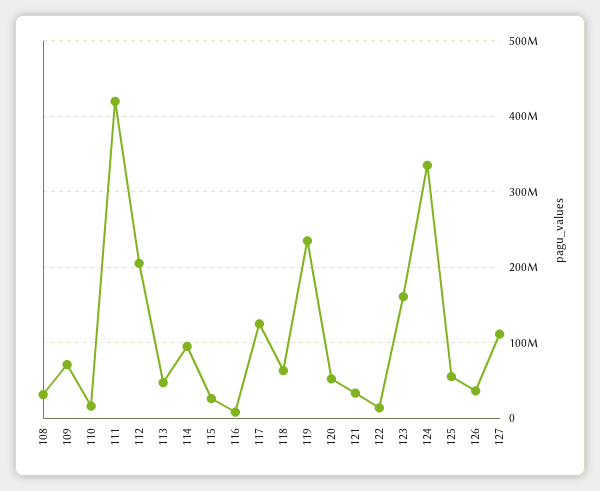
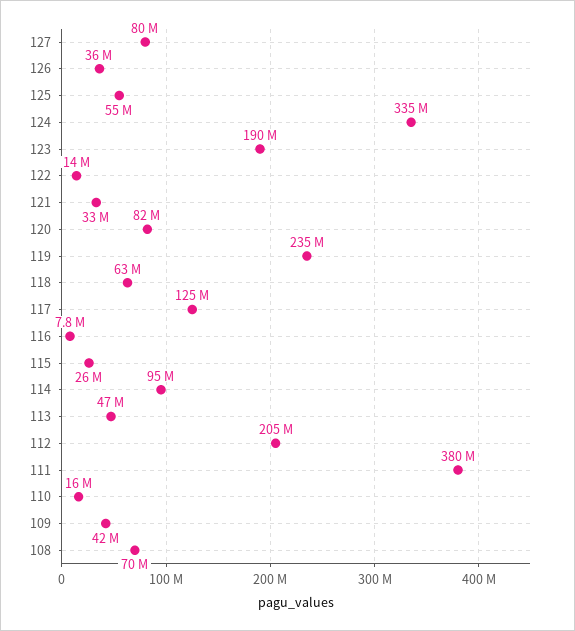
108: 30000000 -> 70000000
109: 70000000 -> 42000000
111: 420000000 -> 380000000
120: 50000000 -> 82000000
123: 160000000 -> 190000000
127: 110000000 -> 80000000

